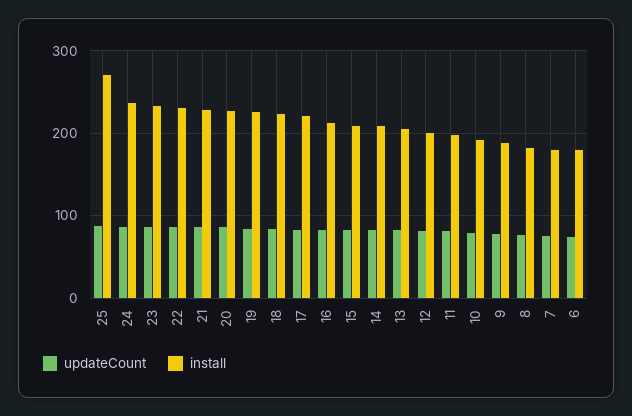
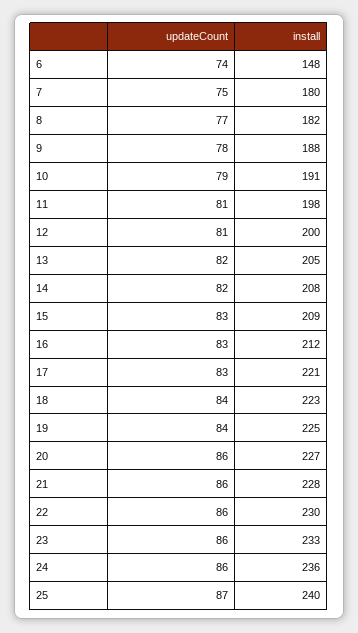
install, 25: 270 -> 240
install, 6: 180 -> 148

